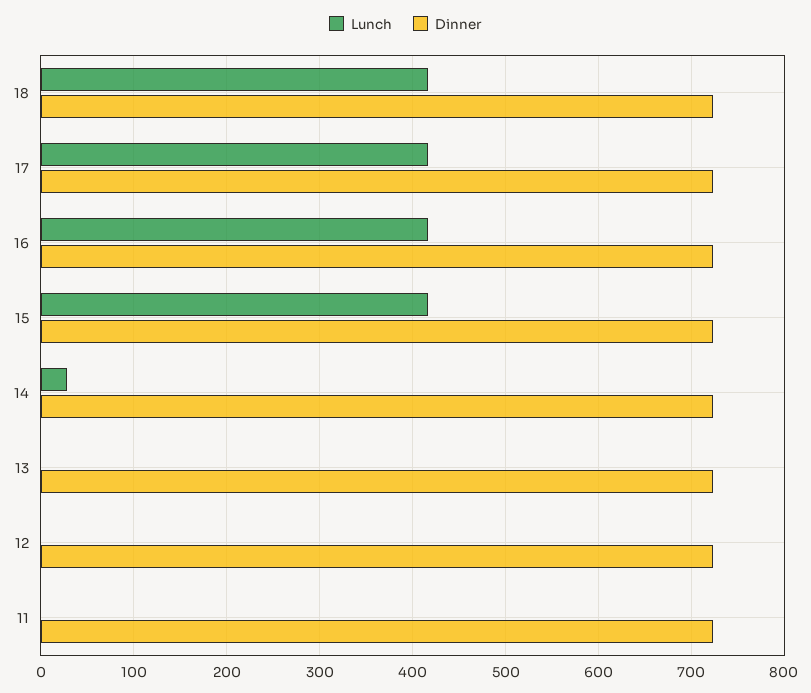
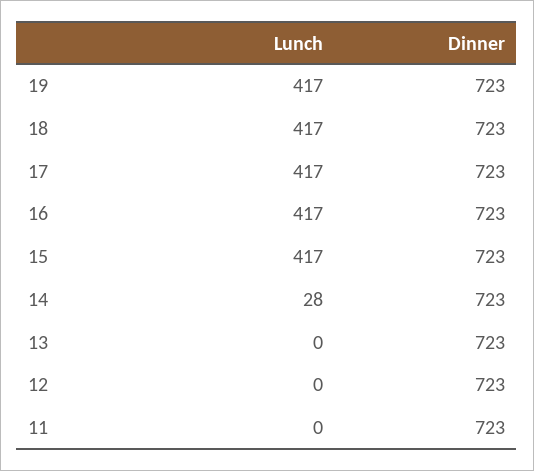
Lunch, 19: none -> 417
Dinner, 19: none -> 723

